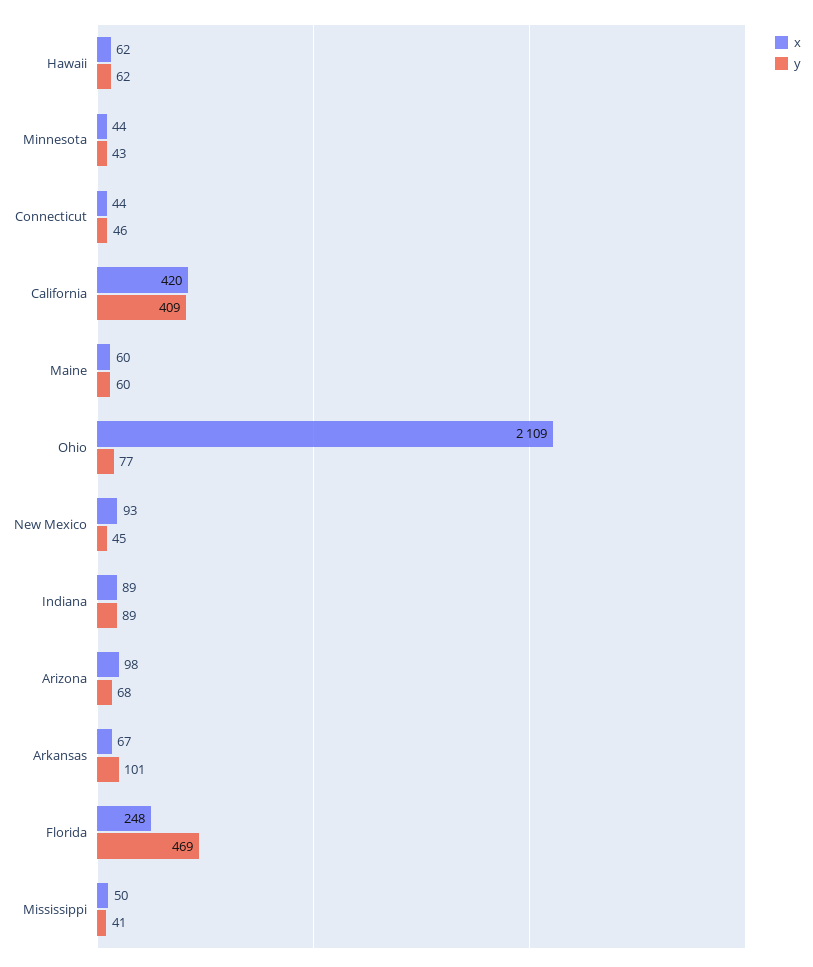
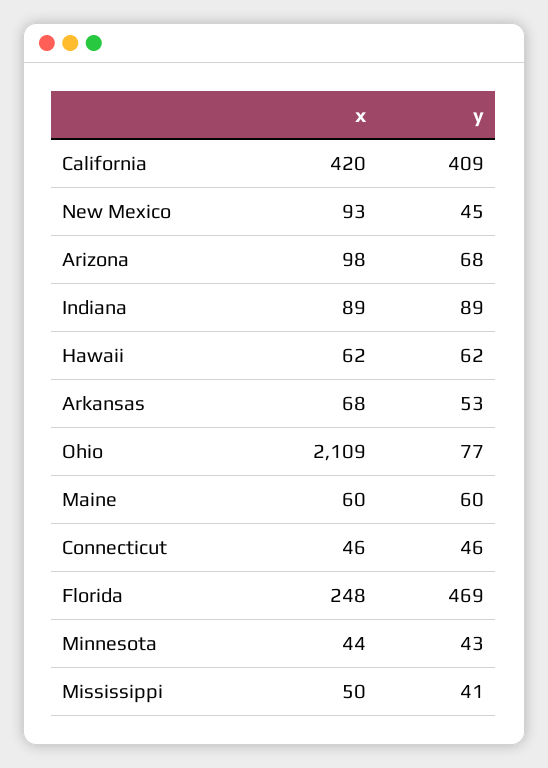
x, Connecticut: 44 -> 46
x, Arkansas: 67 -> 68
y, Arkansas: 101 -> 53

